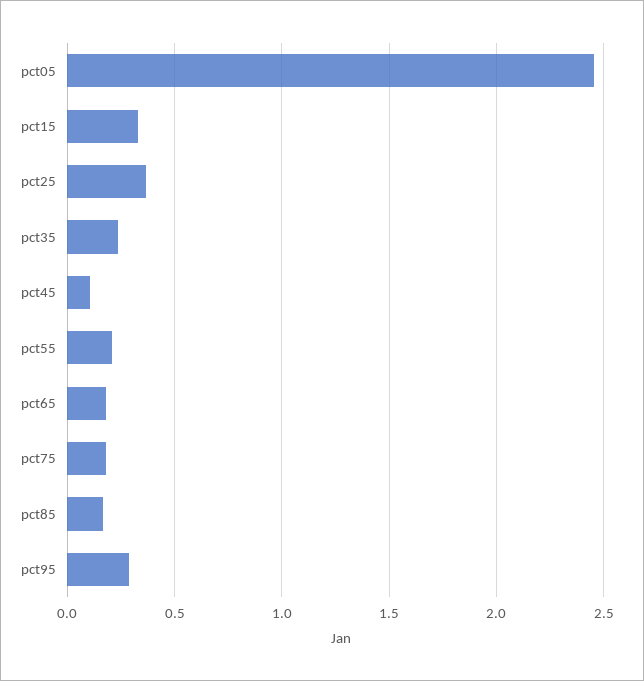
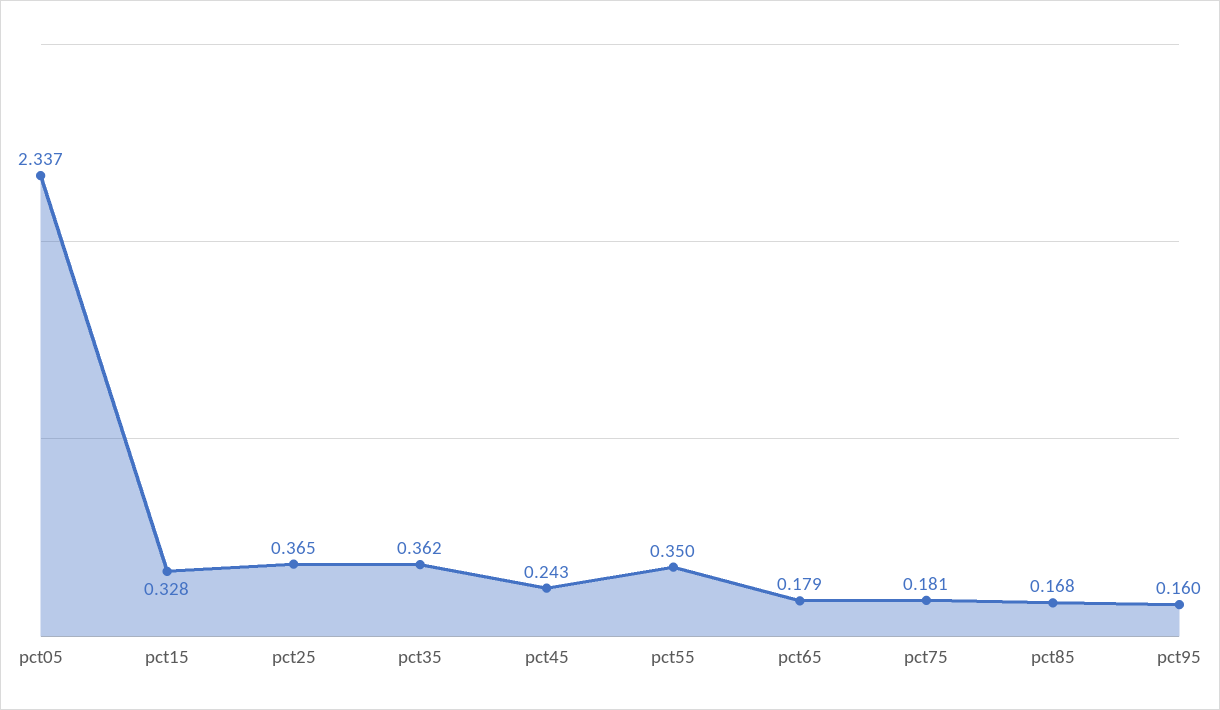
pct05: 2.45 -> 2.337
pct35: 0.25 -> 0.362
pct45: 0.1 -> 0.243
pct55: 0.2 -> 0.35
pct95: 0.3 -> 0.16

